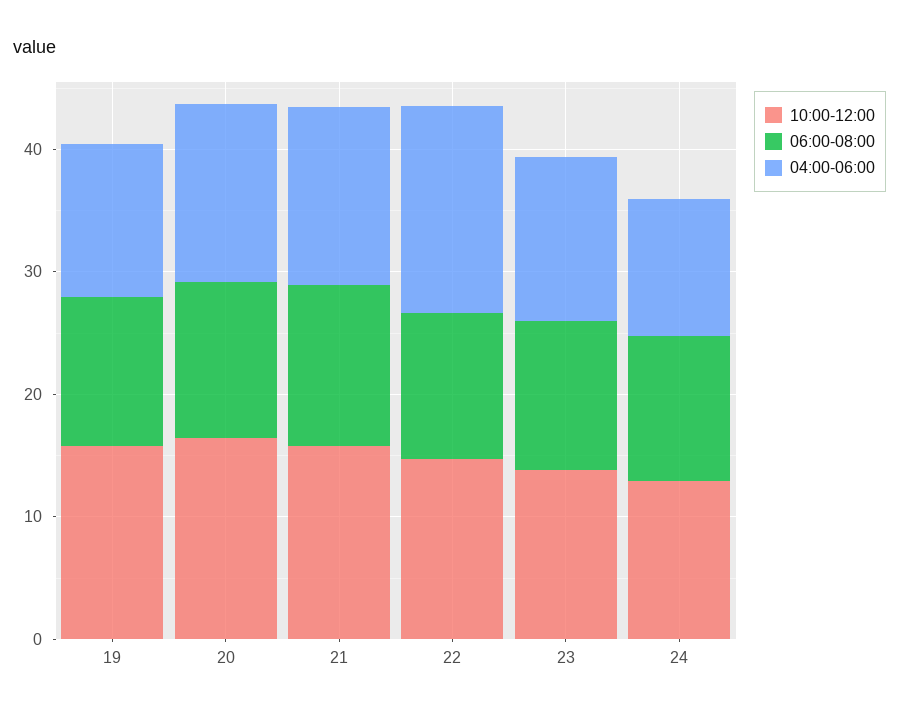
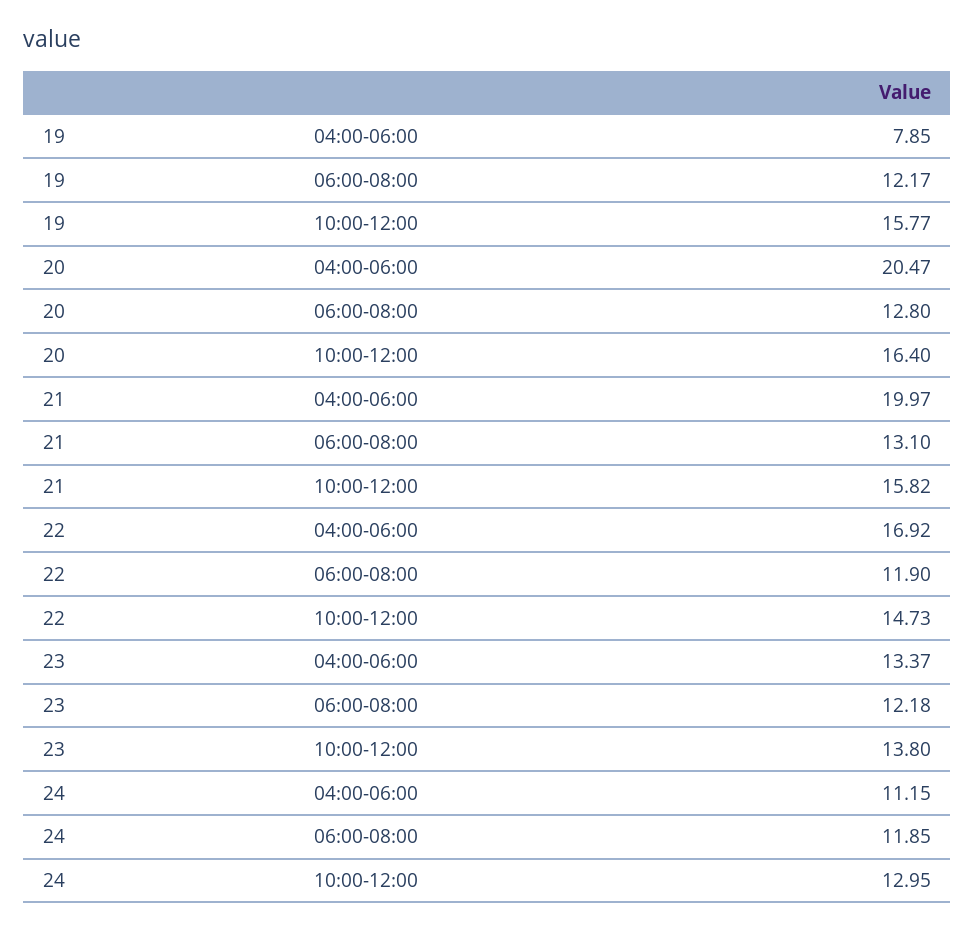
04:00-06:00, 19: 12 -> 7.85
04:00-06:00, 20: 14 -> 20.47
04:00-06:00, 21: 14 -> 19.97

